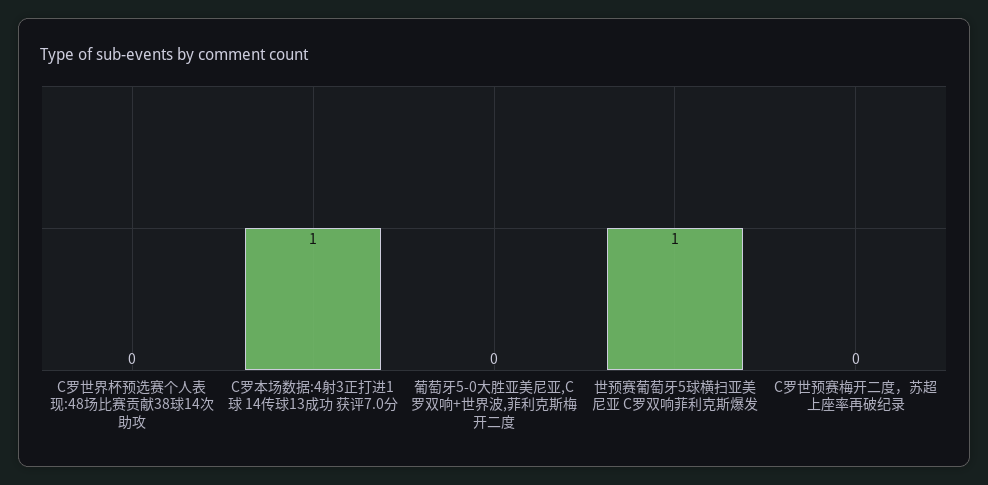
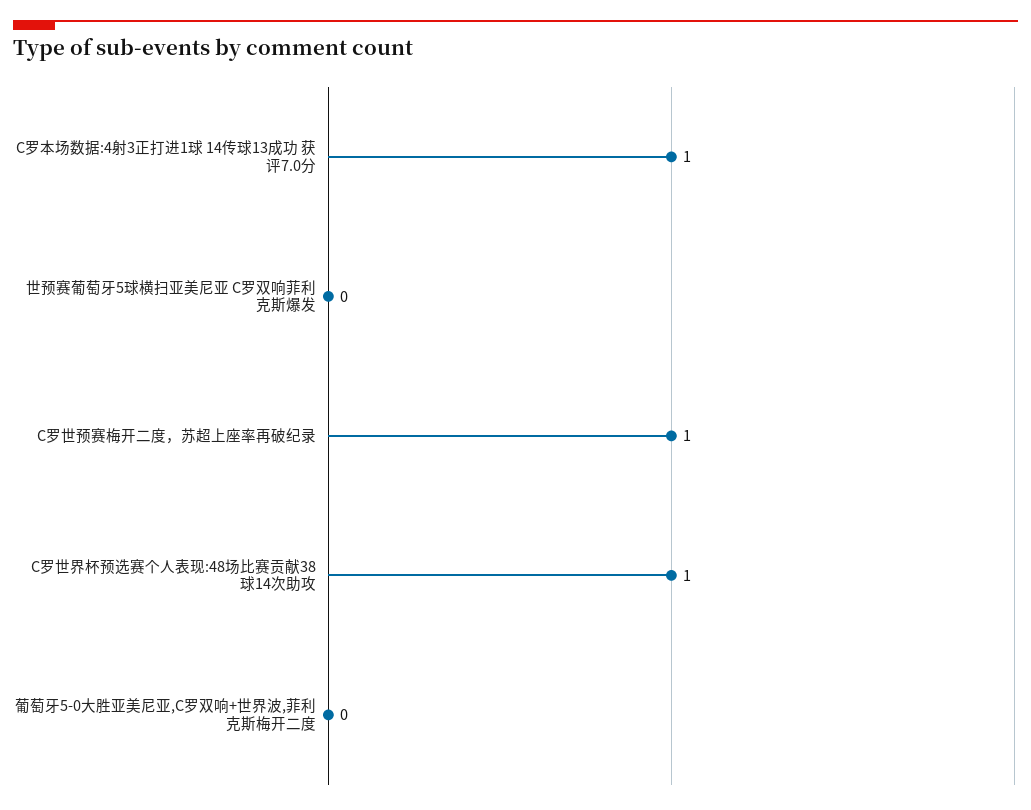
C罗世界杯预选赛个人表现:48场比赛贡献38球14次助攻: 0 -> 1
世预赛葡萄牙5球横扫亚美尼亚 C罗双响菲利克斯爆发: 1 -> 0
C罗世预赛梅开二度，苏超上座率再破纪录: 0 -> 1

